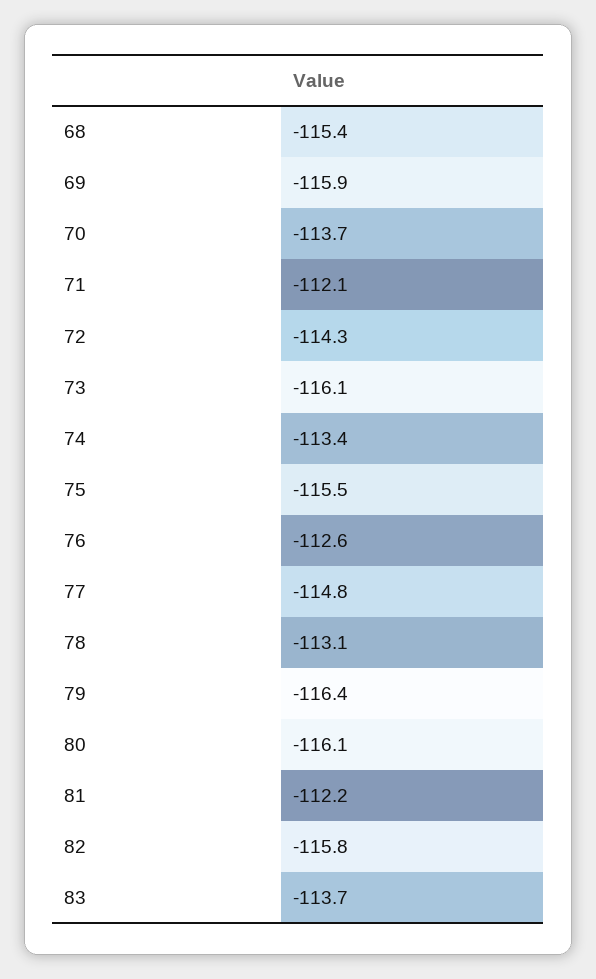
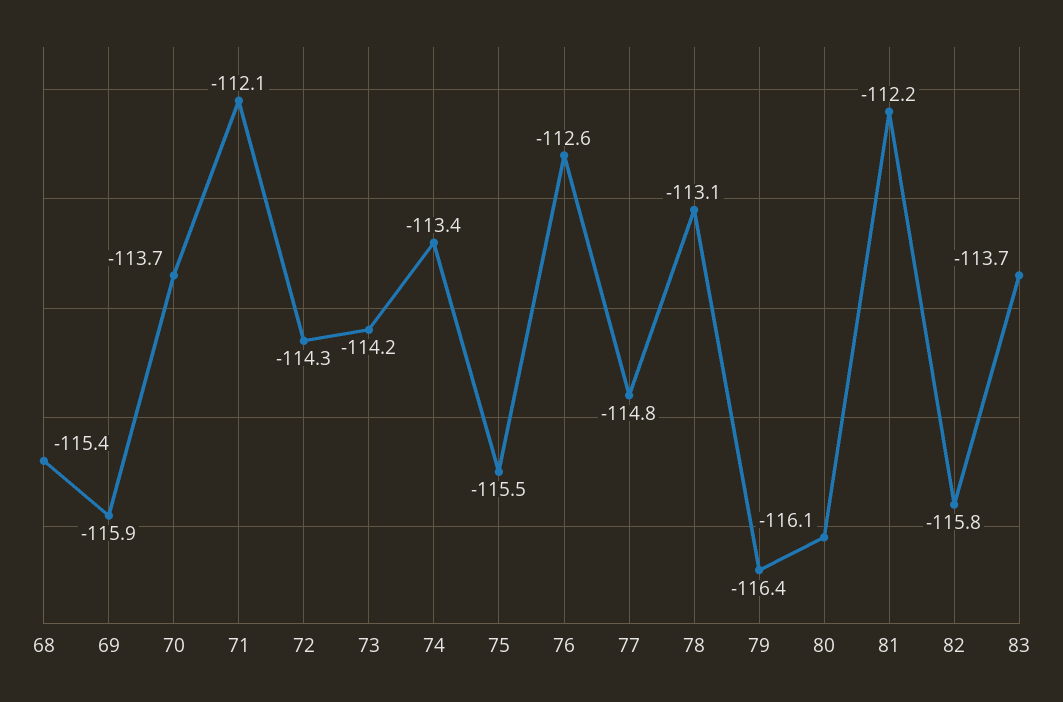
73: -116.1 -> -114.2

